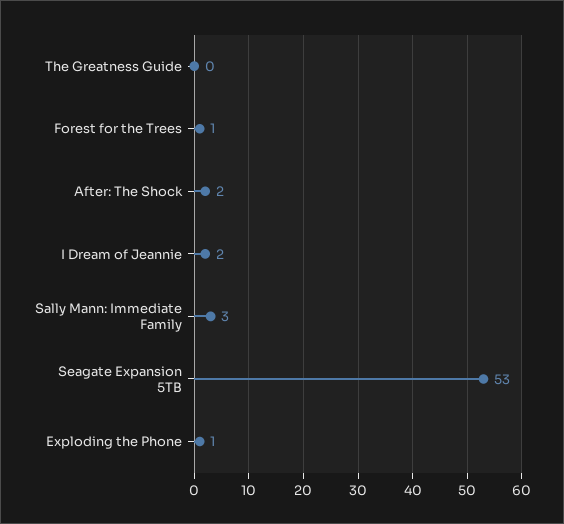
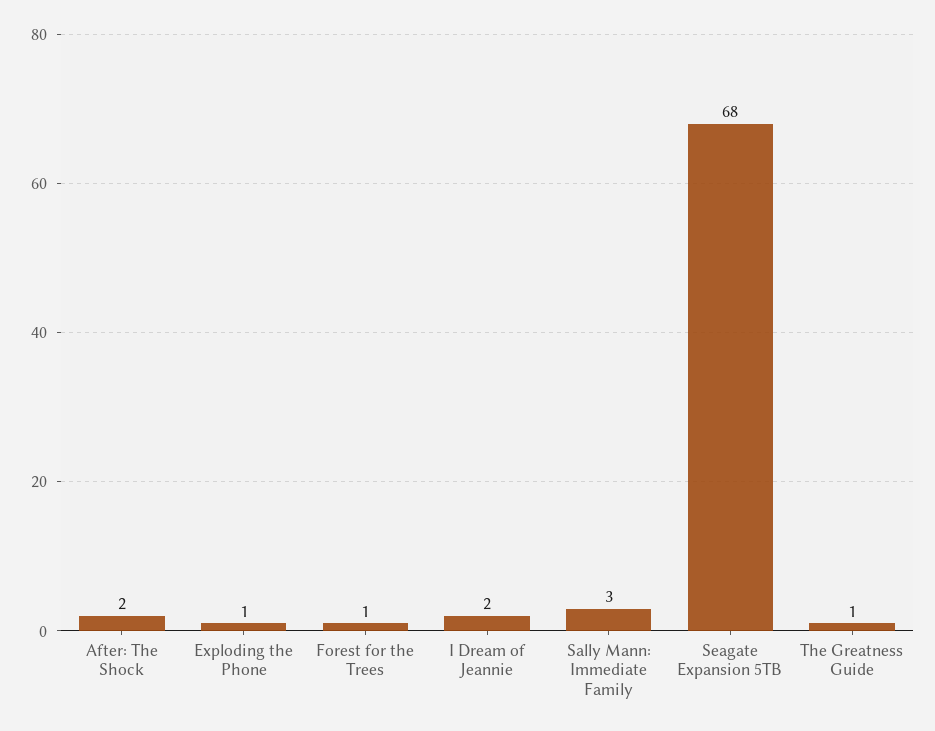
The Greatness Guide: 0 -> 1
Seagate Expansion 5TB: 53 -> 68

